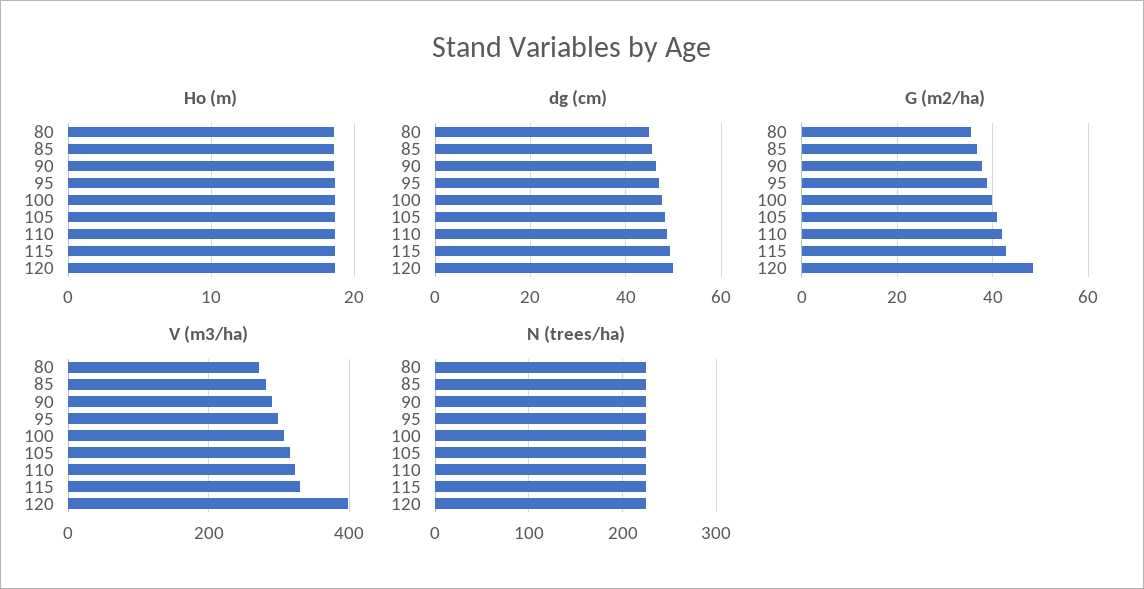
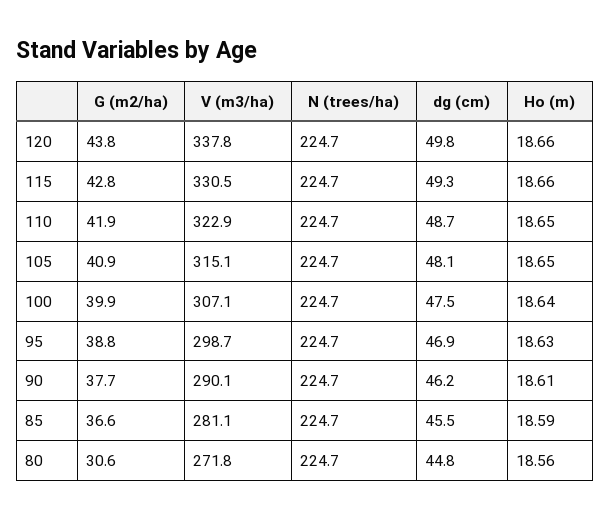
G (m2/ha), 80: 36 -> 30.6
G (m2/ha), 120: 48 -> 43.8
V (m3/ha), 120: 400 -> 337.8

